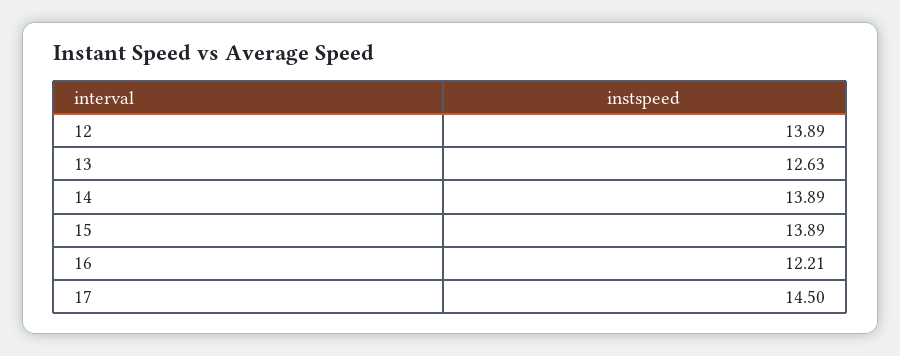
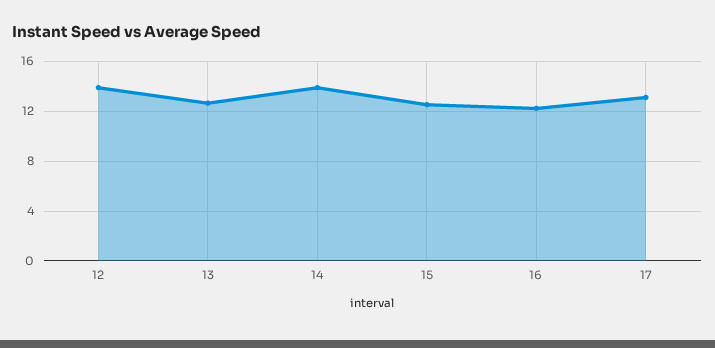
15: 13.89 -> 12.5
17: 14.5 -> 13

